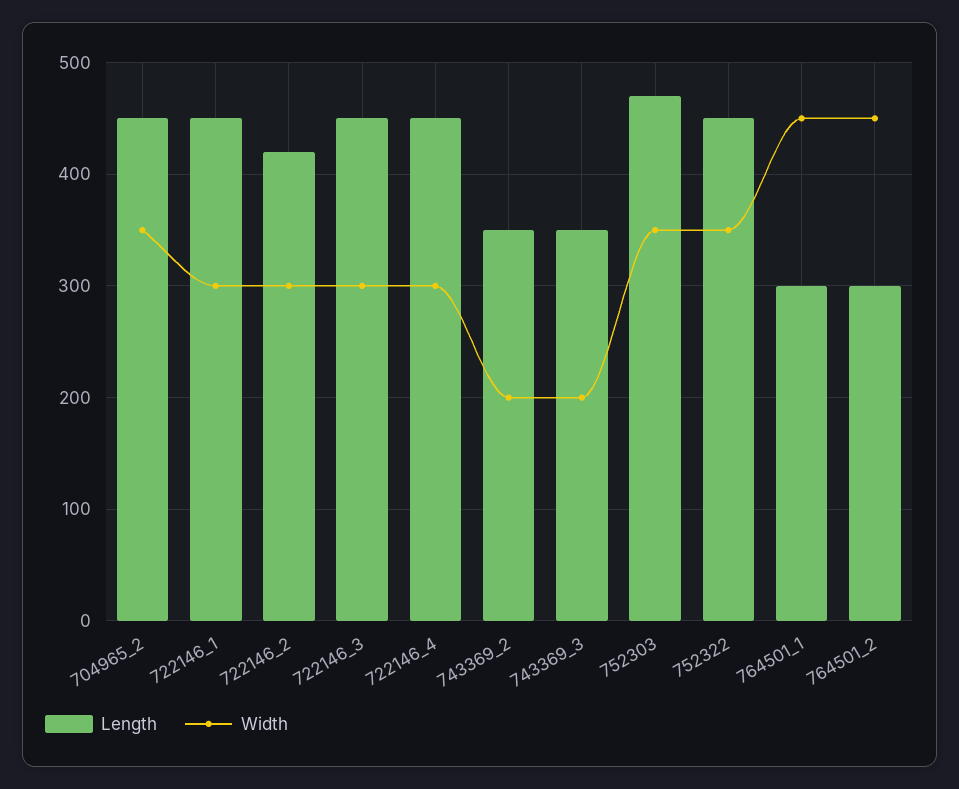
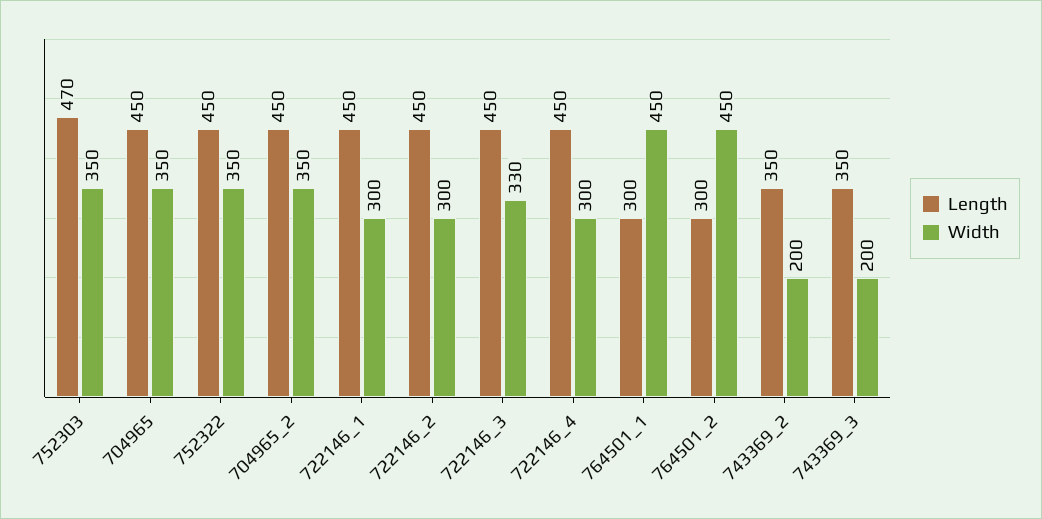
Length, 722146_2: 420 -> 450
Width, 722146_3: 300 -> 330
Length, 704965: none -> 450
Width, 704965: none -> 350

